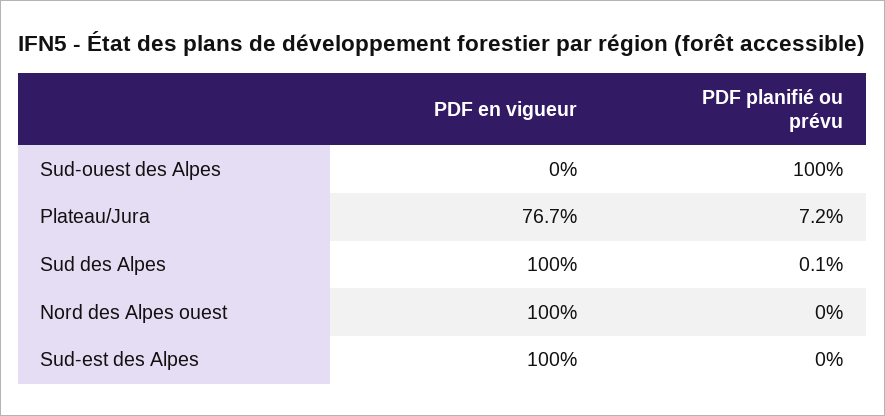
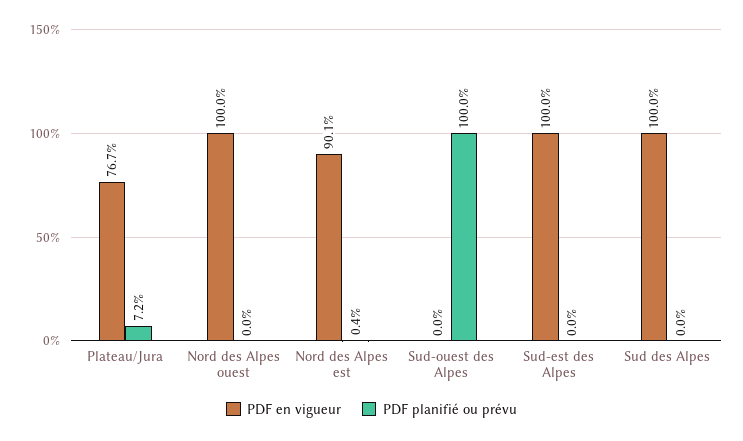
PDF planifié ou prévu, Sud des Alpes: 0.1 -> 0
PDF en vigueur, Nord des Alpes est: none -> 90.1
PDF planifié ou prévu, Nord des Alpes est: none -> 0.4

